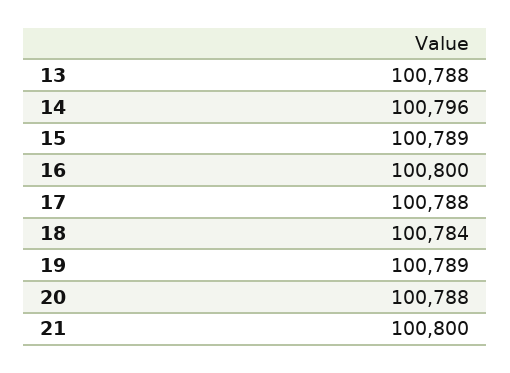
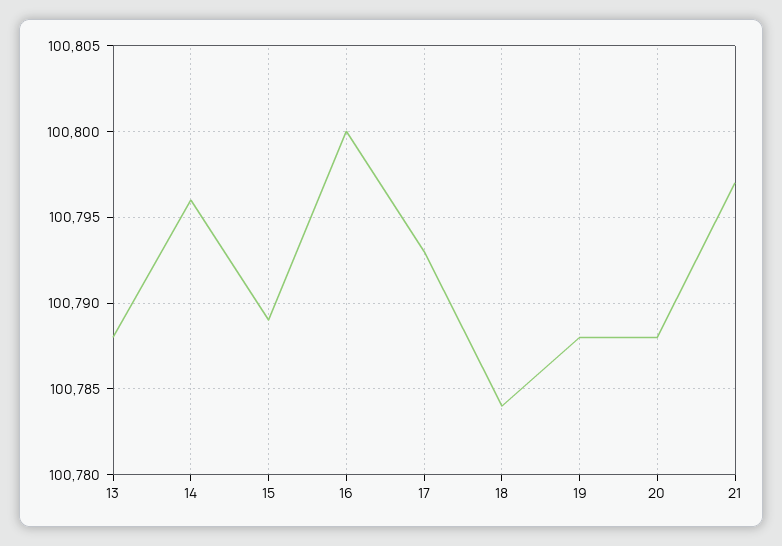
17: 100788 -> 100793
19: 100789 -> 100788
21: 100800 -> 100797

